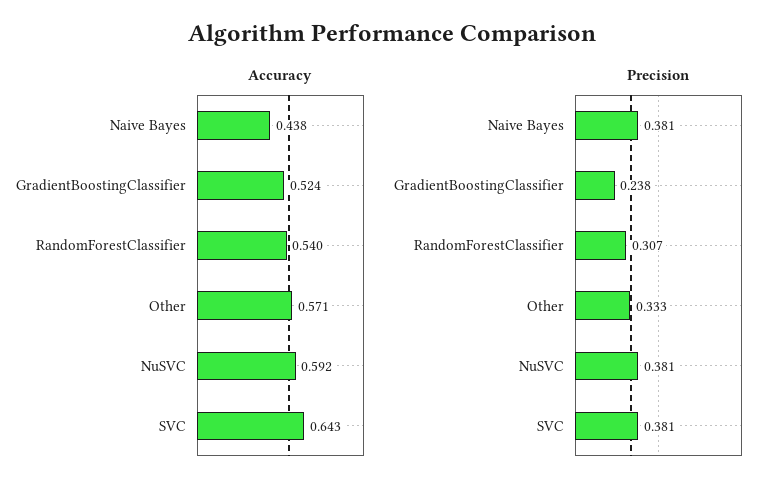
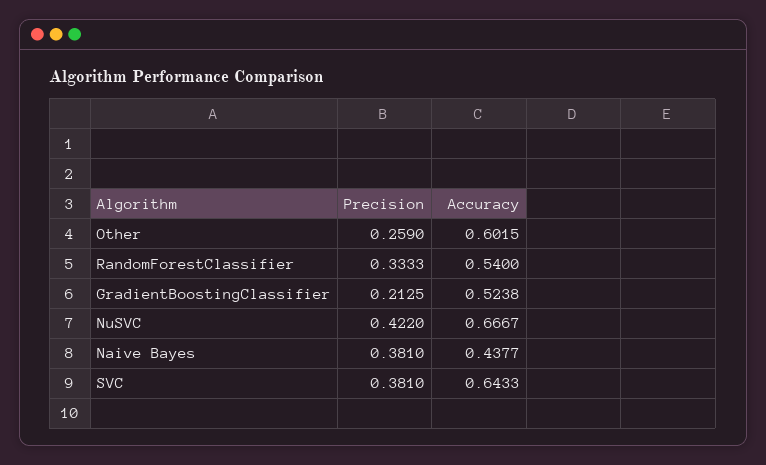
Accuracy, Other: 0.571 -> 0.6015
Accuracy, NuSVC: 0.592 -> 0.6667
Precision, GradientBoostingClassifier: 0.238 -> 0.2125
Precision, RandomForestClassifier: 0.307 -> 0.3333
Precision, Other: 0.333 -> 0.259
Precision, NuSVC: 0.381 -> 0.422

